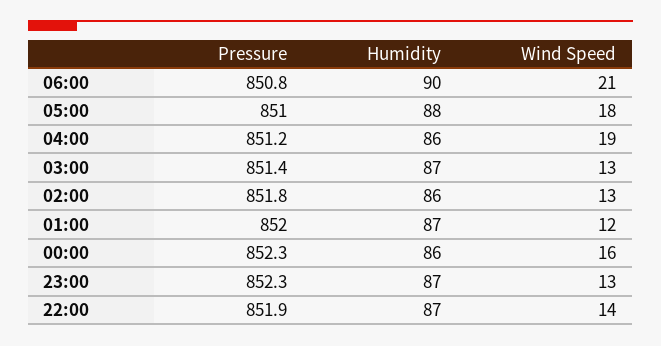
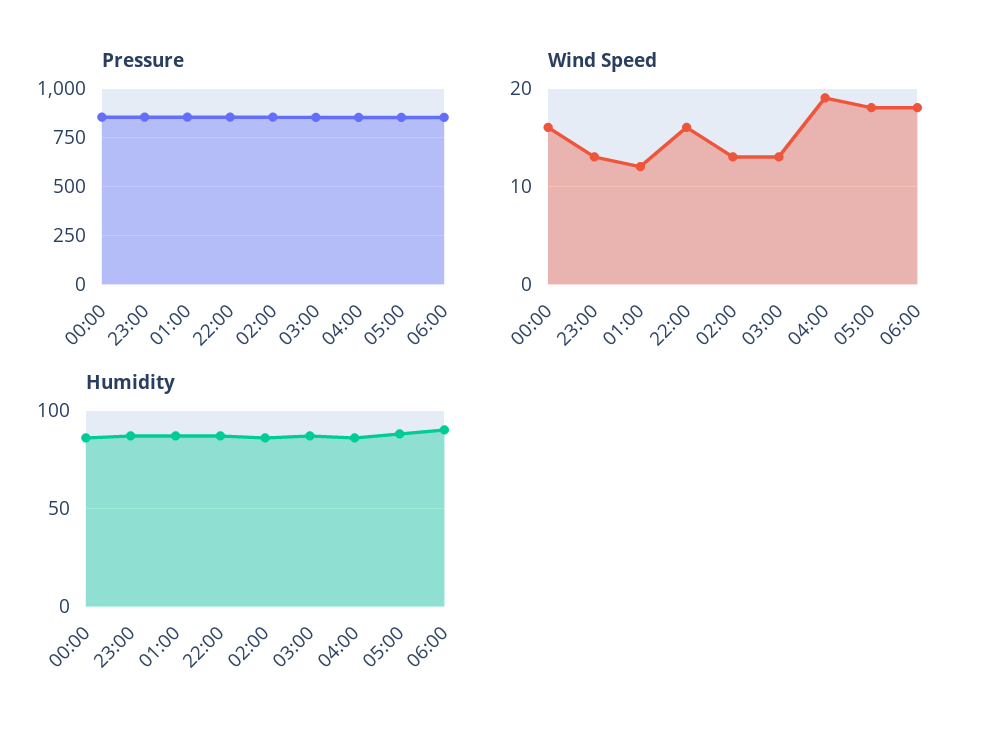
Wind Speed, 06:00: 21 -> 18
Wind Speed, 22:00: 14 -> 16

